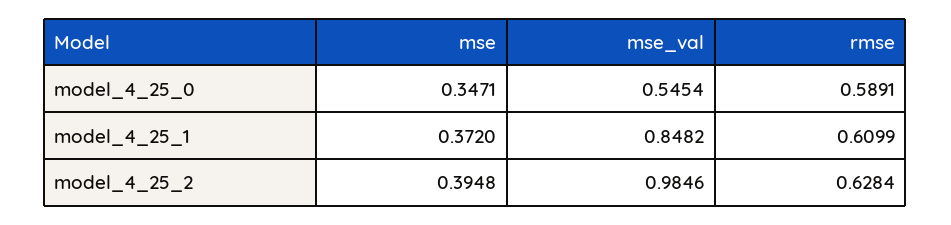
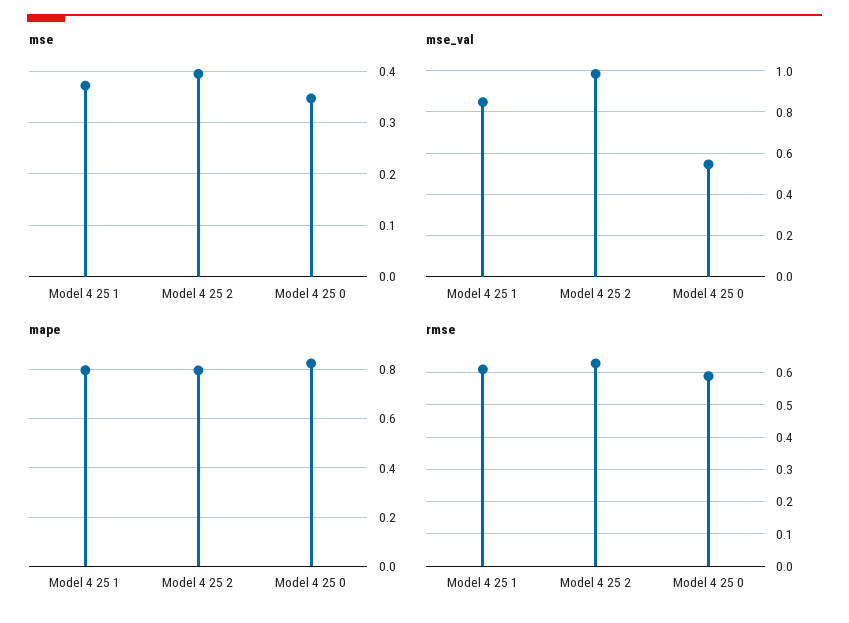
mape, model_4_25_1: none -> 0.8
mape, model_4_25_2: none -> 0.8
mape, model_4_25_0: none -> 0.825

